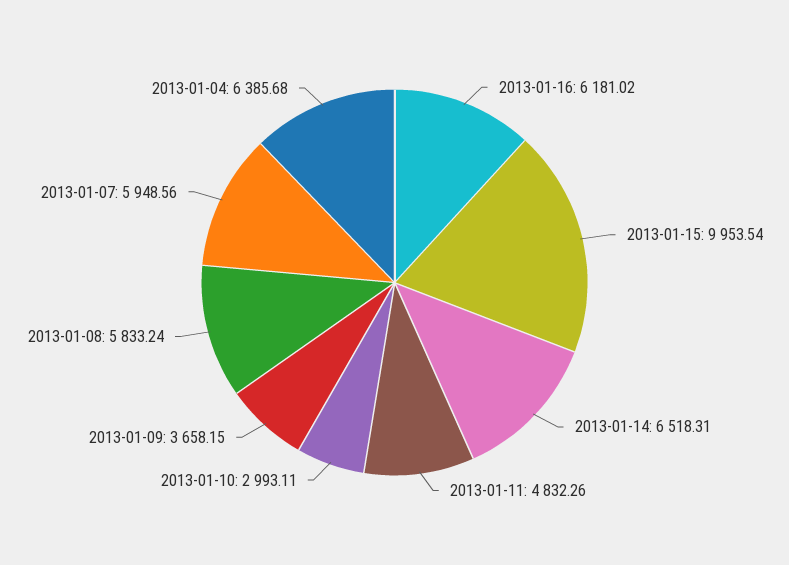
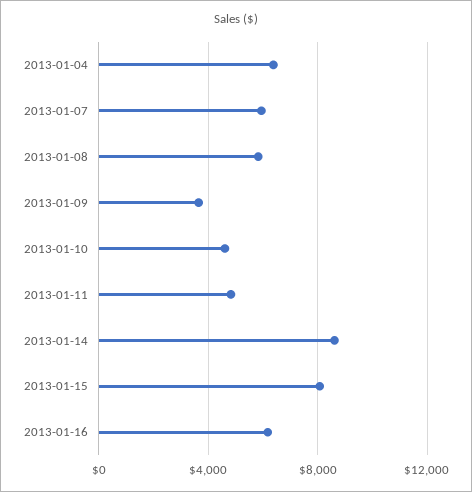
2013-01-15: 9953.54 -> 8000
2013-01-14: 6518.31 -> 8500
2013-01-10: 2993.11 -> 4500

